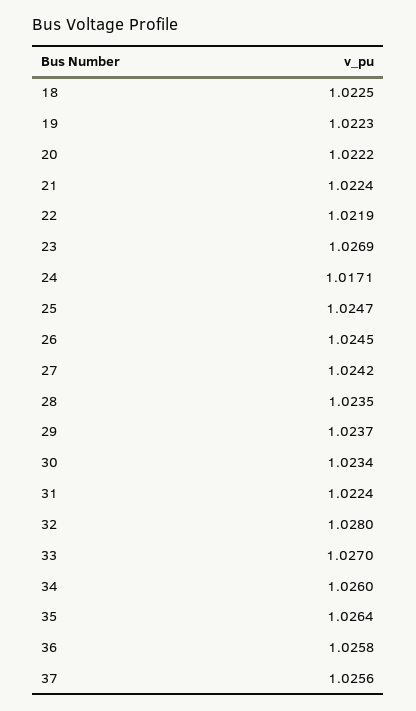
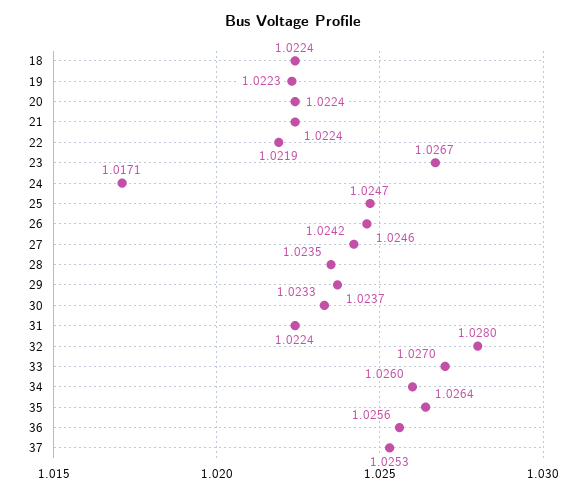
18: 1.0225 -> 1.0224
20: 1.0222 -> 1.0224
23: 1.0269 -> 1.0267
26: 1.0245 -> 1.0246
30: 1.0234 -> 1.0233
36: 1.0258 -> 1.0256
37: 1.0256 -> 1.0253

